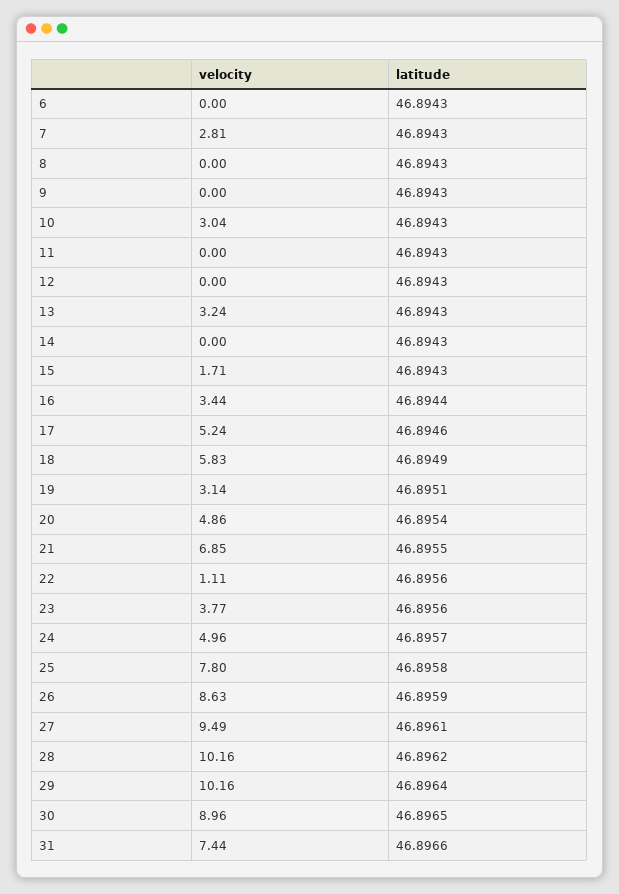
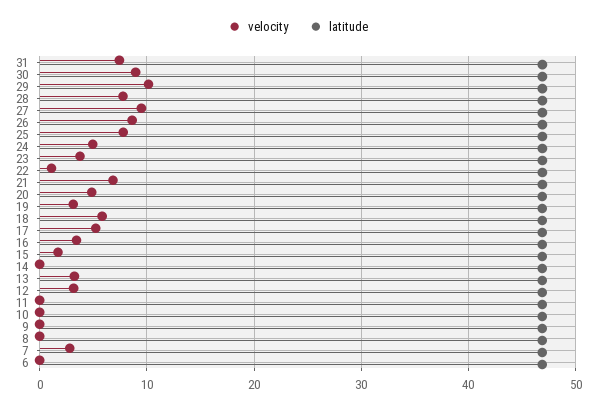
velocity, 10: 3.04 -> 0
velocity, 12: 0 -> 3
velocity, 28: 10.16 -> 8

